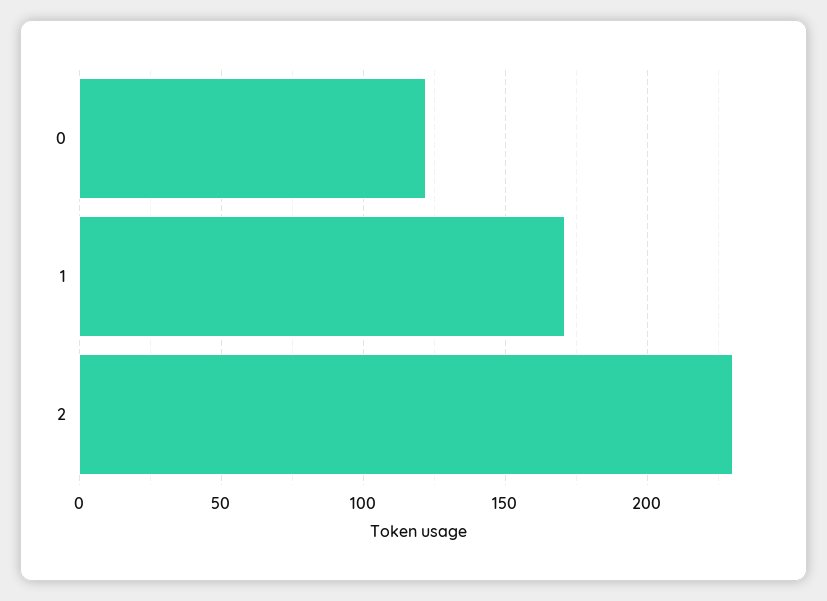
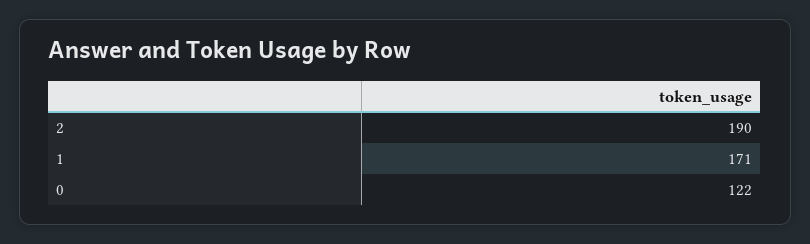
2: 230 -> 190

